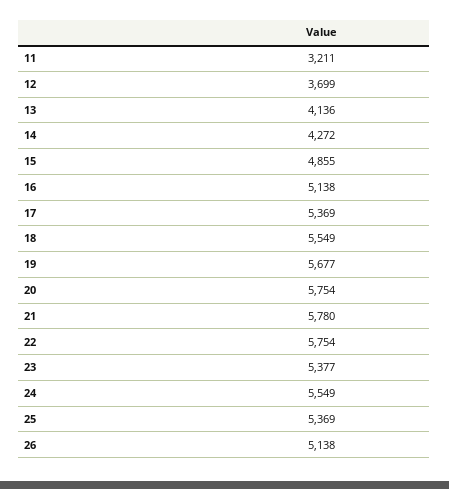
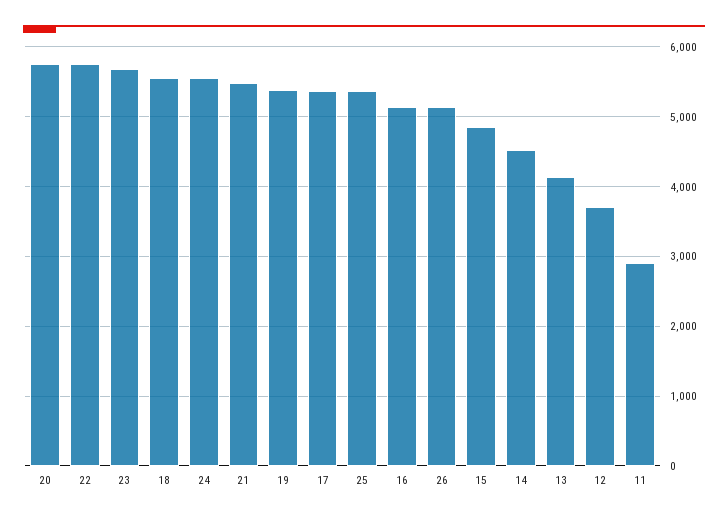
11: 3211 -> 2900
14: 4272 -> 4500
19: 5677 -> 5400
21: 5780 -> 5500
23: 5377 -> 5700

